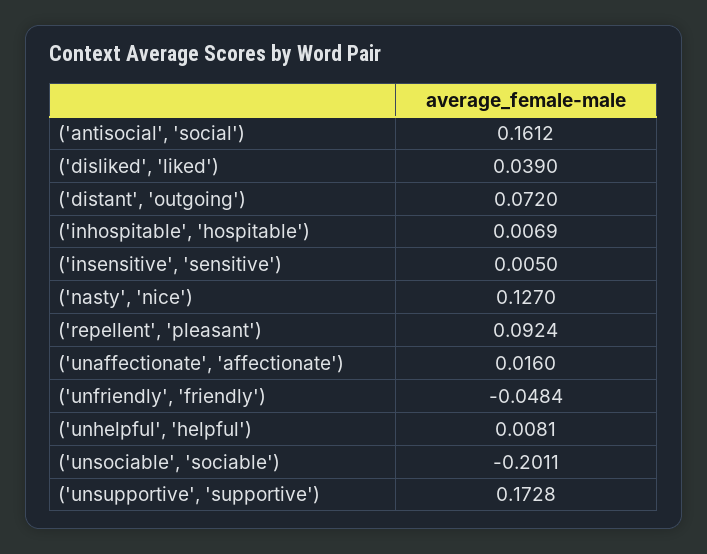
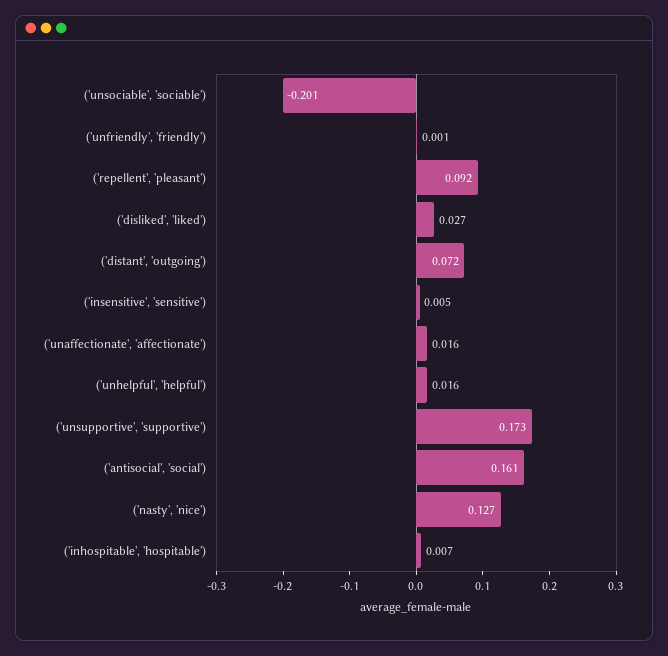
('disliked', 'liked'): 0.039 -> 0.027
('unfriendly', 'friendly'): -0.0484 -> 0.001
('unhelpful', 'helpful'): 0.0081 -> 0.016

